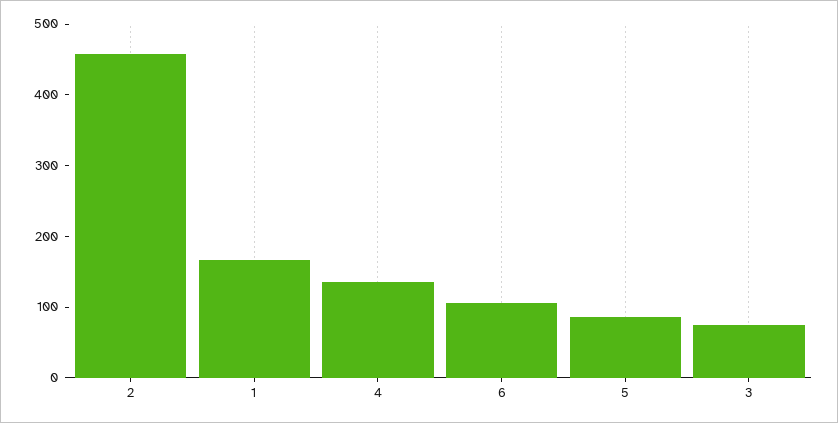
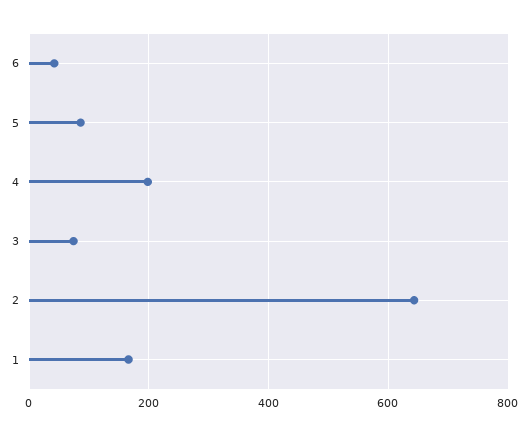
2: 460 -> 640
4: 140 -> 200
6: 100 -> 40

